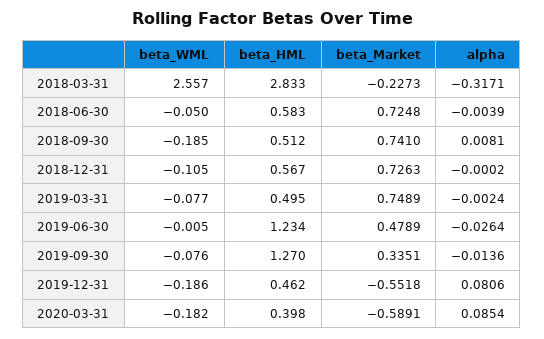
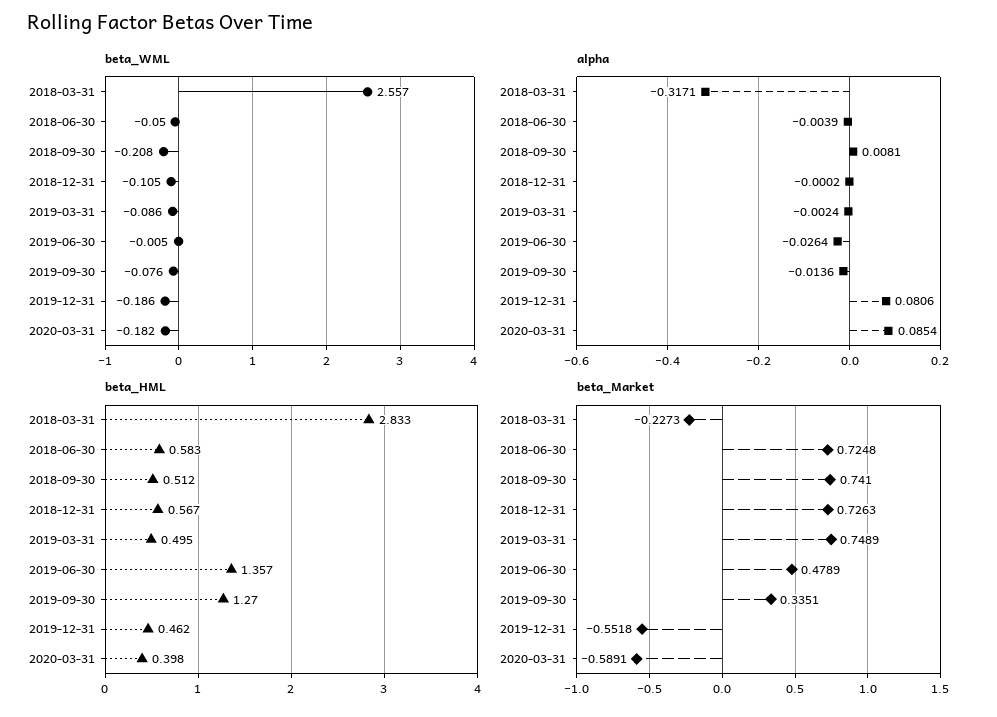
beta_WML, 2018-09-30: -0.185 -> -0.208
beta_WML, 2019-03-31: -0.077 -> -0.086
beta_HML, 2019-06-30: 1.234 -> 1.357

